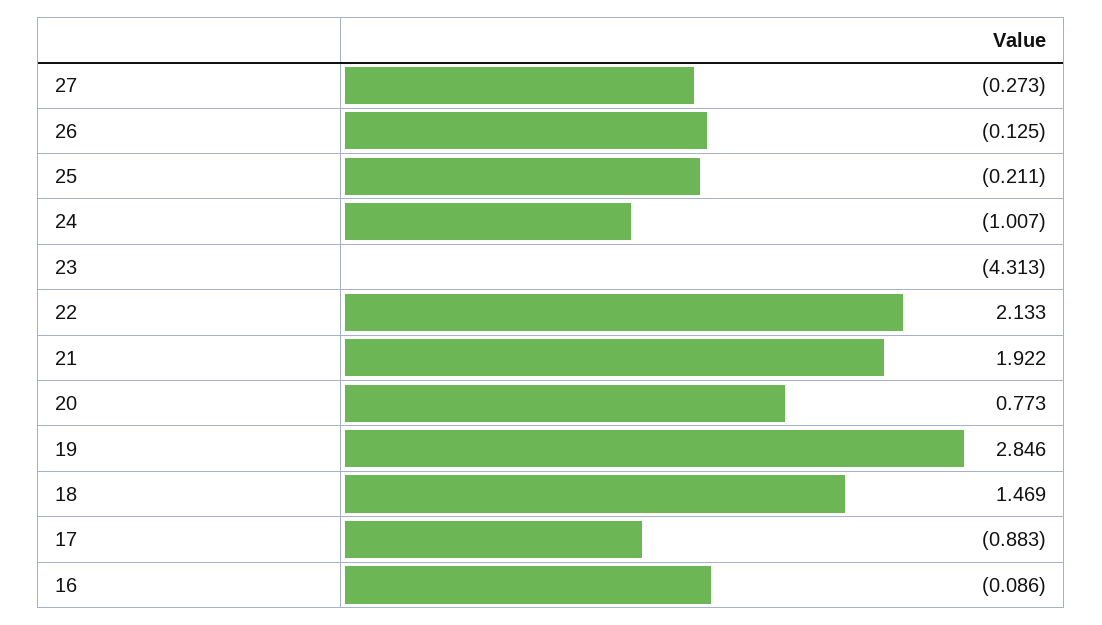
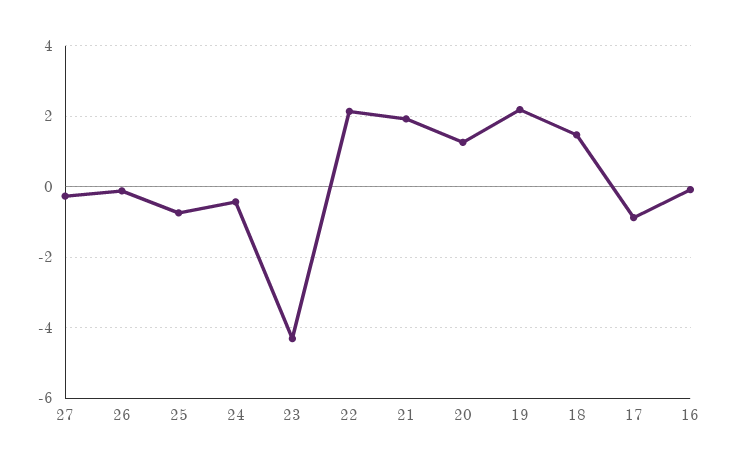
25: -0.211 -> -0.8
24: -1.007 -> -0.4
20: 0.773 -> 1.2
19: 2.846 -> 2.2

